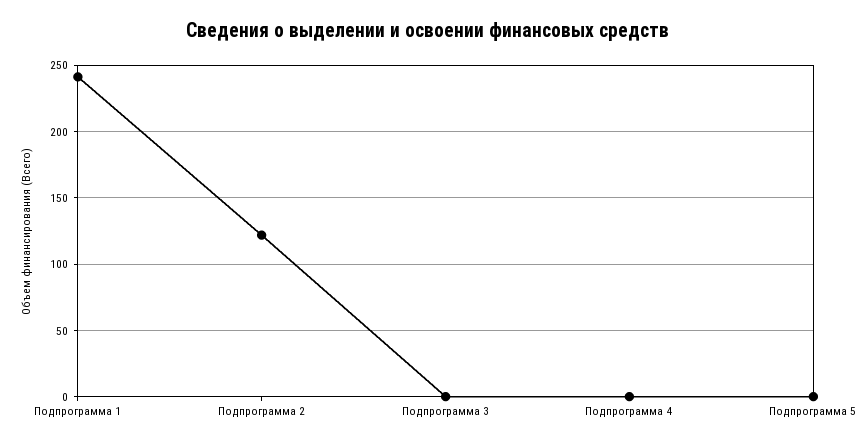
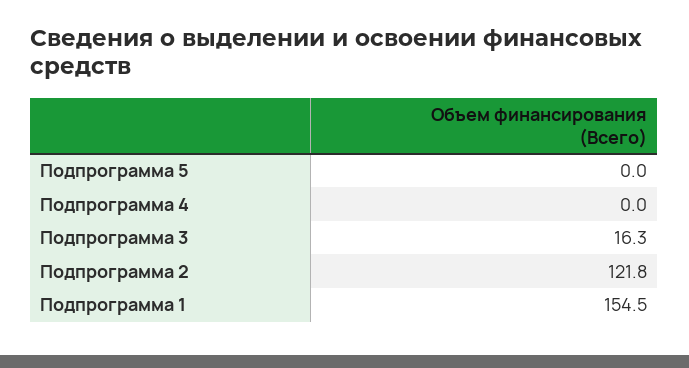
Подпрограмма 1: 240 -> 154.5
Подпрограмма 3: 0 -> 16.3

